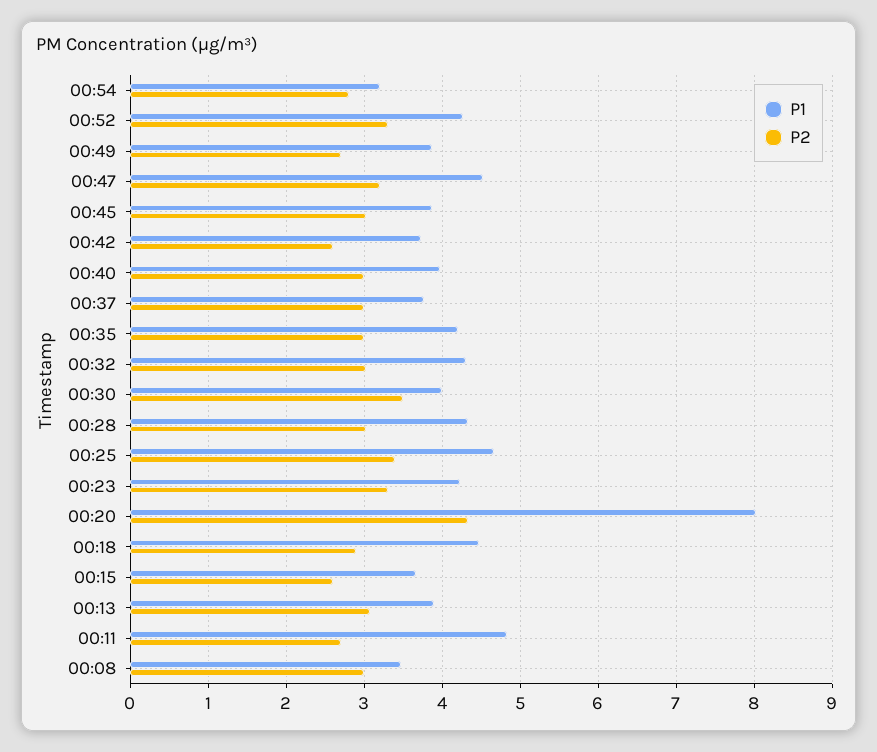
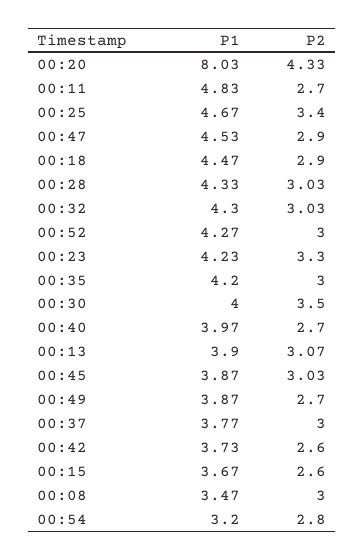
P2, 00:52: 3.3 -> 3
P2, 00:47: 3.2 -> 2.9
P2, 00:40: 3 -> 2.7

